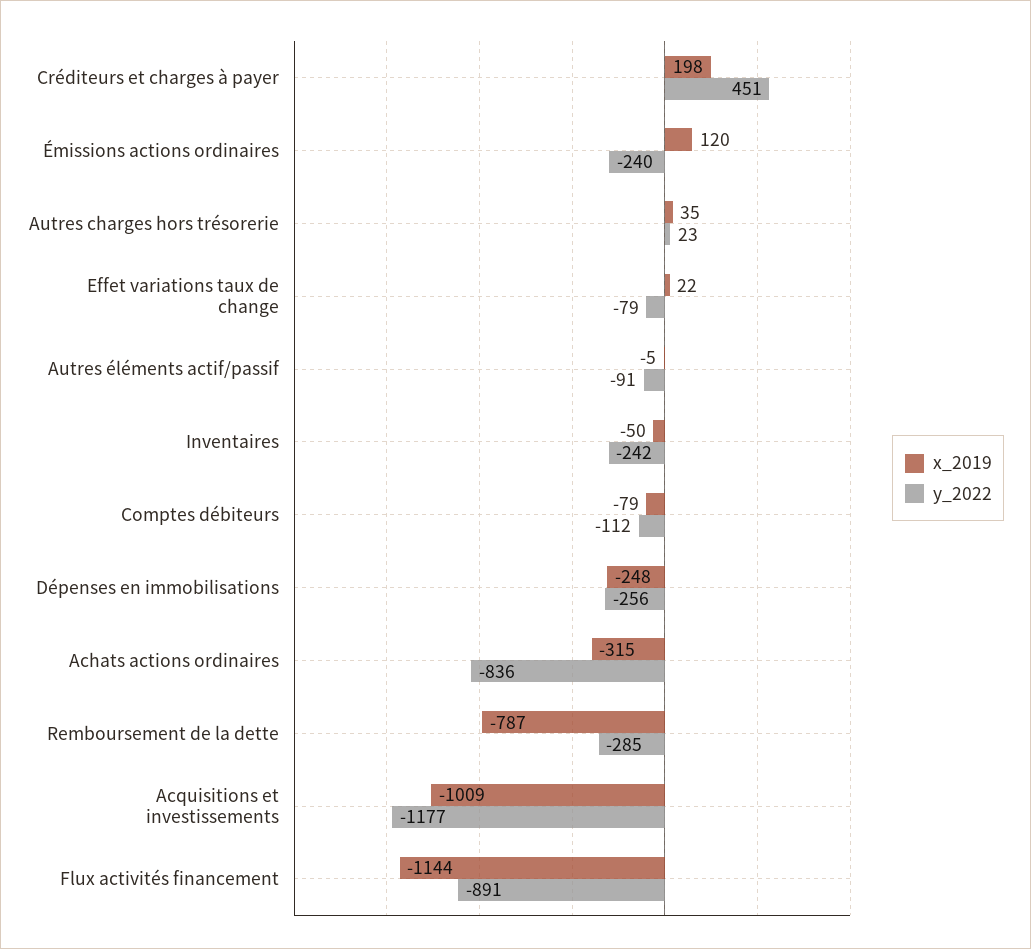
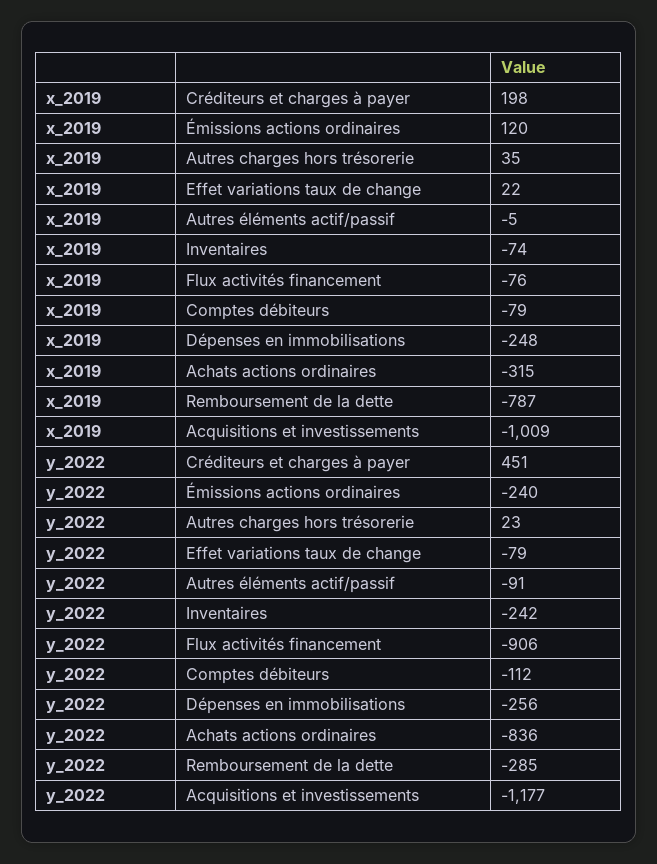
x_2019, Inventaires: -50 -> -74
x_2019, Flux activités financement: -1144 -> -76
y_2022, Flux activités financement: -891 -> -906

